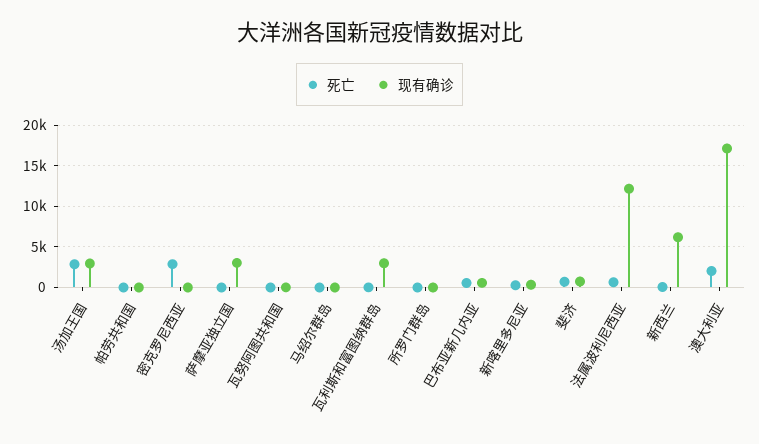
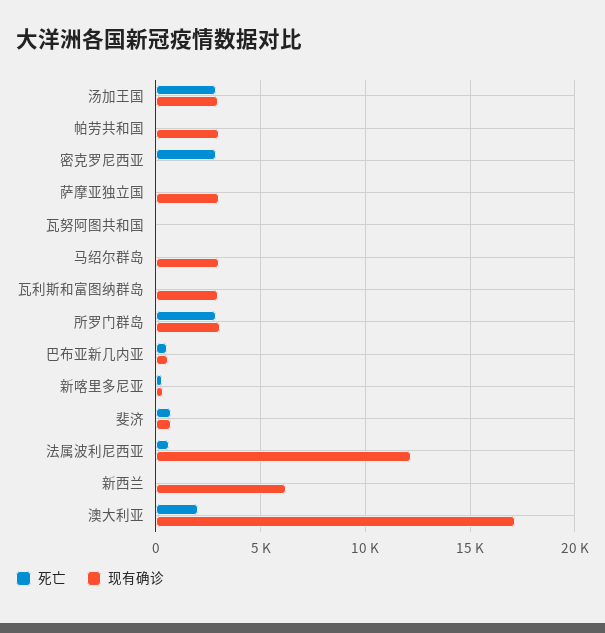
现有确诊, 帕劳共和国: 0 -> 3000
现有确诊, 马绍尔群岛: 0 -> 3000
死亡, 所罗门群岛: 0 -> 3000
现有确诊, 所罗门群岛: 0 -> 3000

